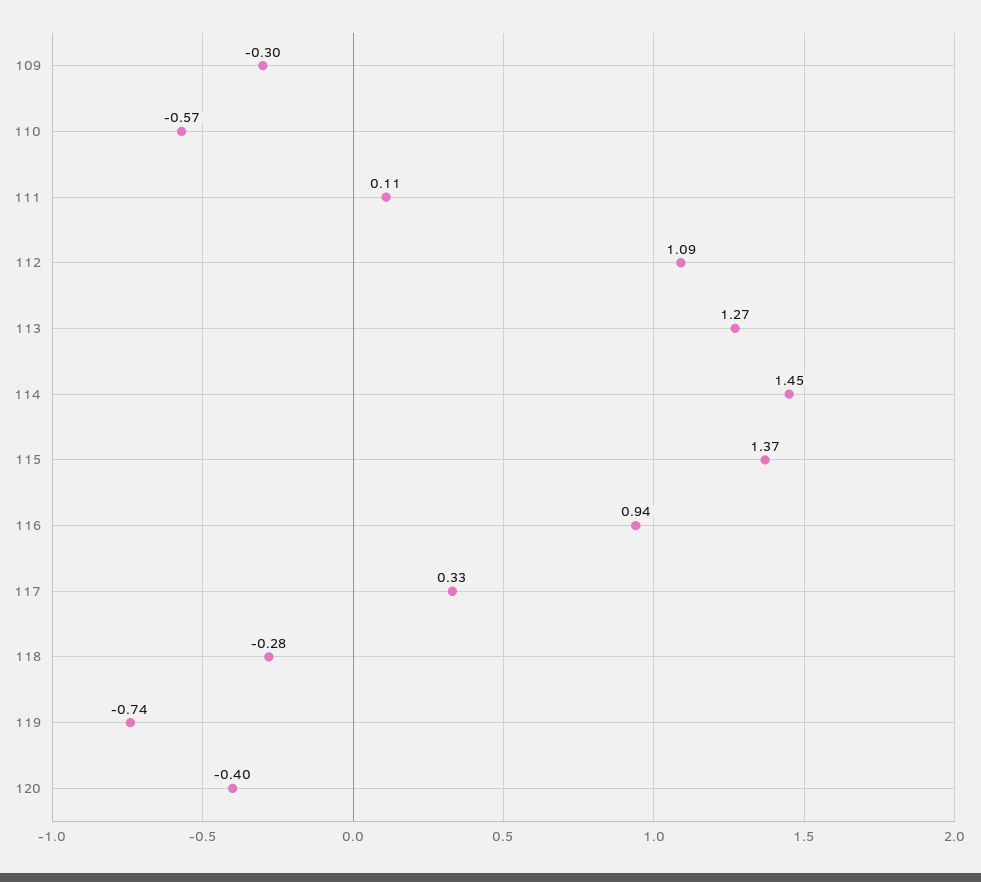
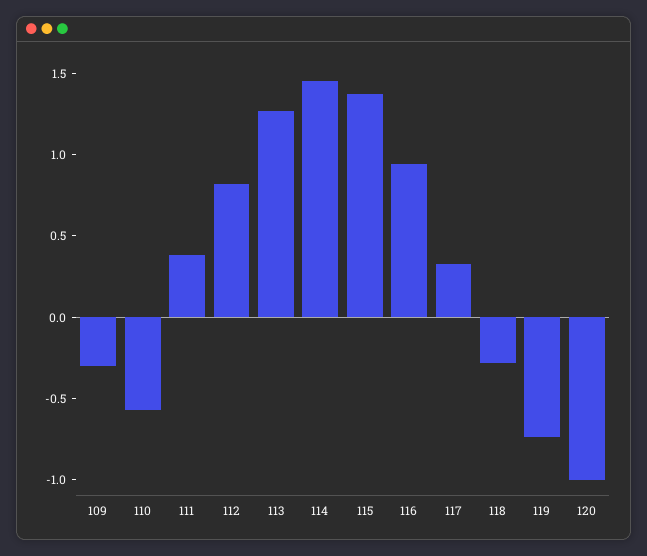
111: 0.11 -> 0.4
112: 1.09 -> 0.8
120: -0.4 -> -1

